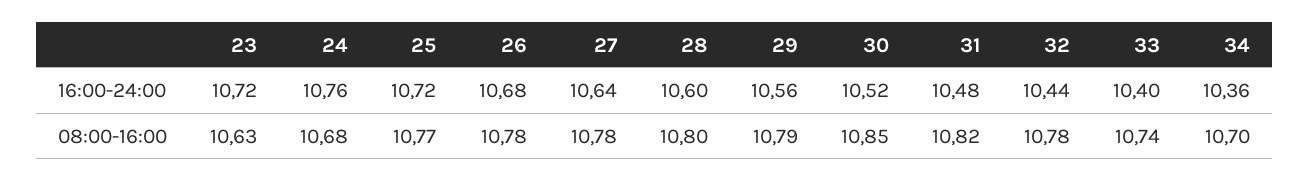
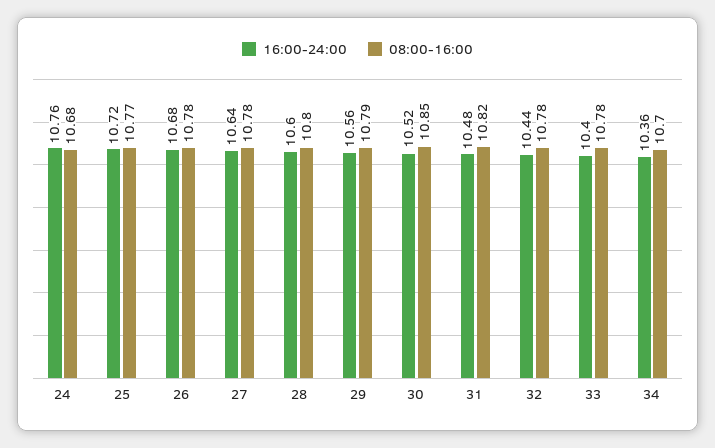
16:00-24:00, 23: 10.72 -> none
08:00-16:00, 23: 10.63 -> none
08:00-16:00, 33: 10.74 -> 10.78

